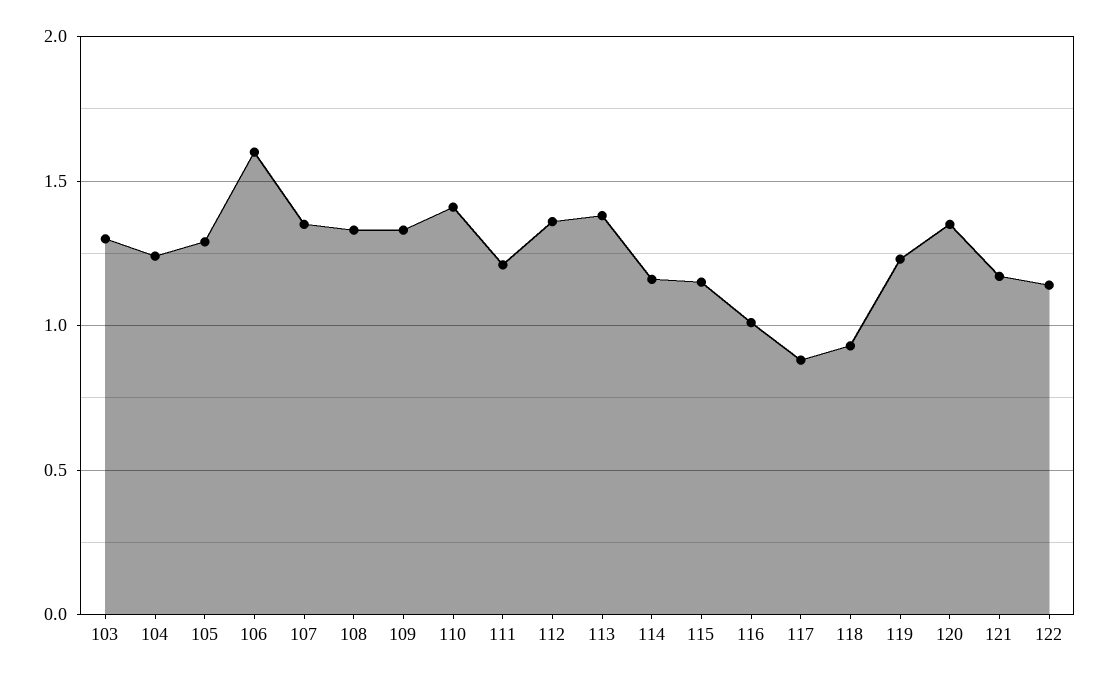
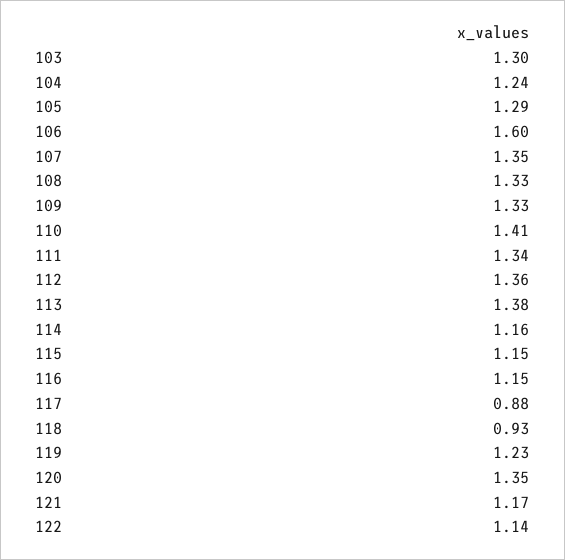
111: 1.2 -> 1.34
116: 1 -> 1.15

